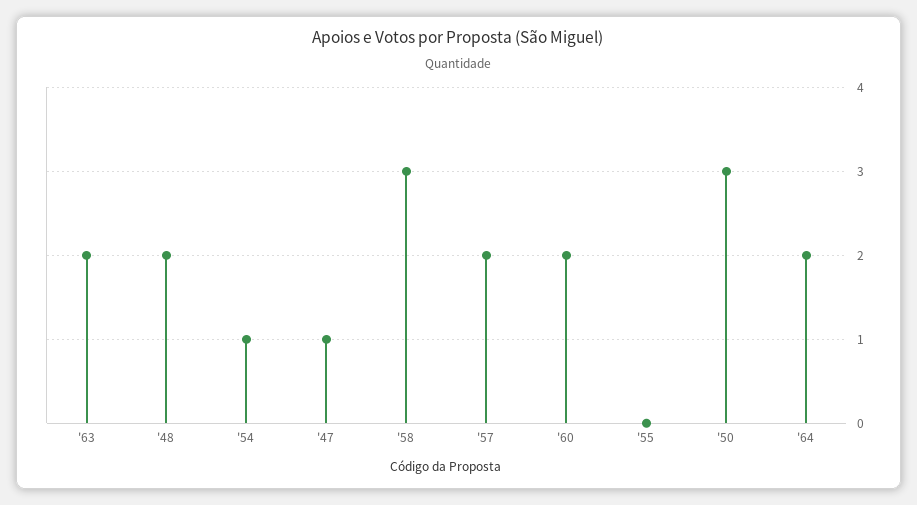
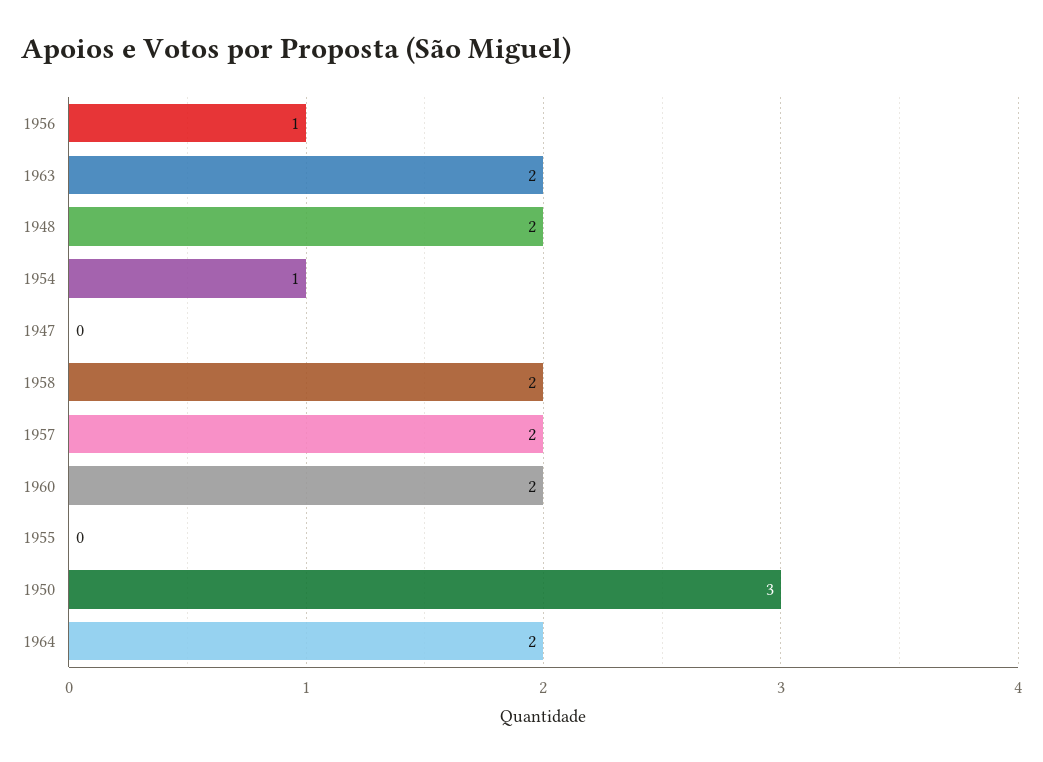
'47: 1 -> 0
'58: 3 -> 2
1956: none -> 1

